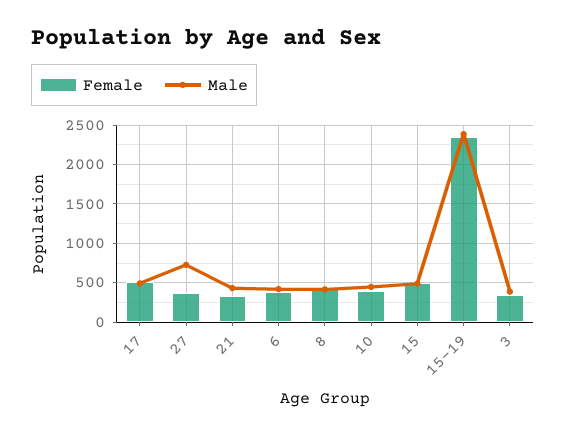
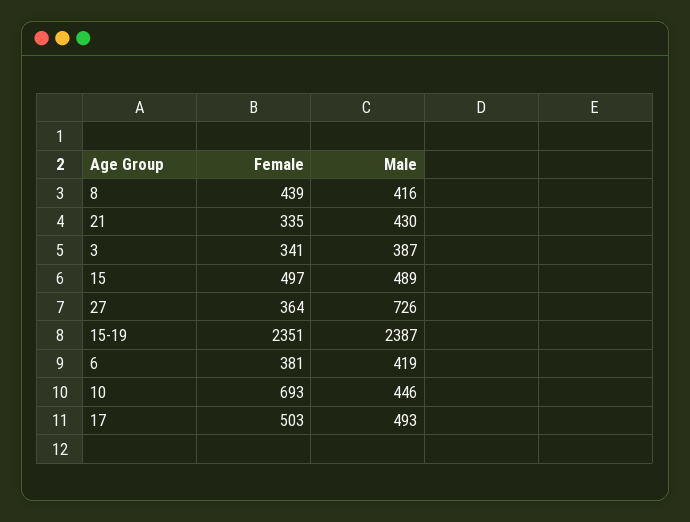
Female, 10: 400 -> 693

